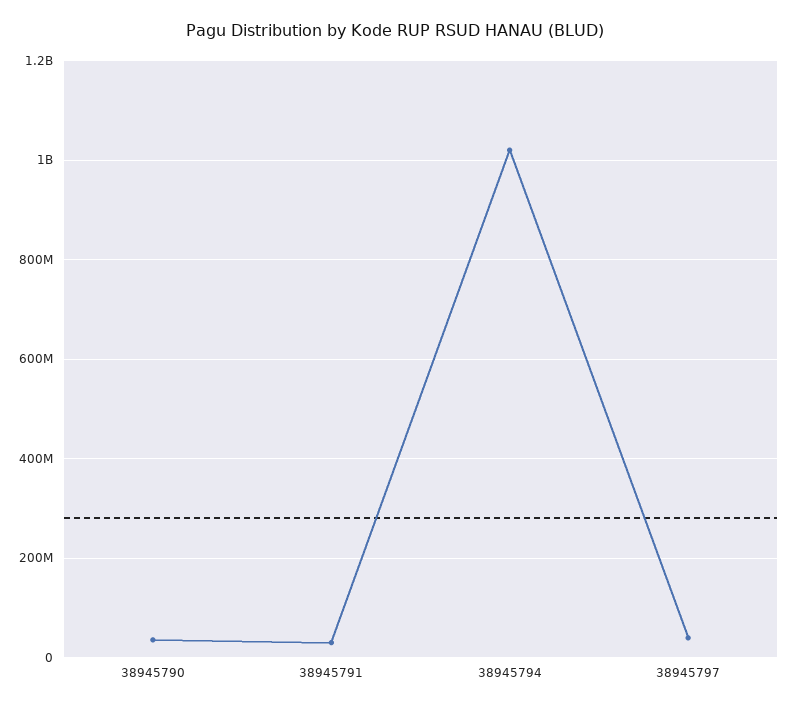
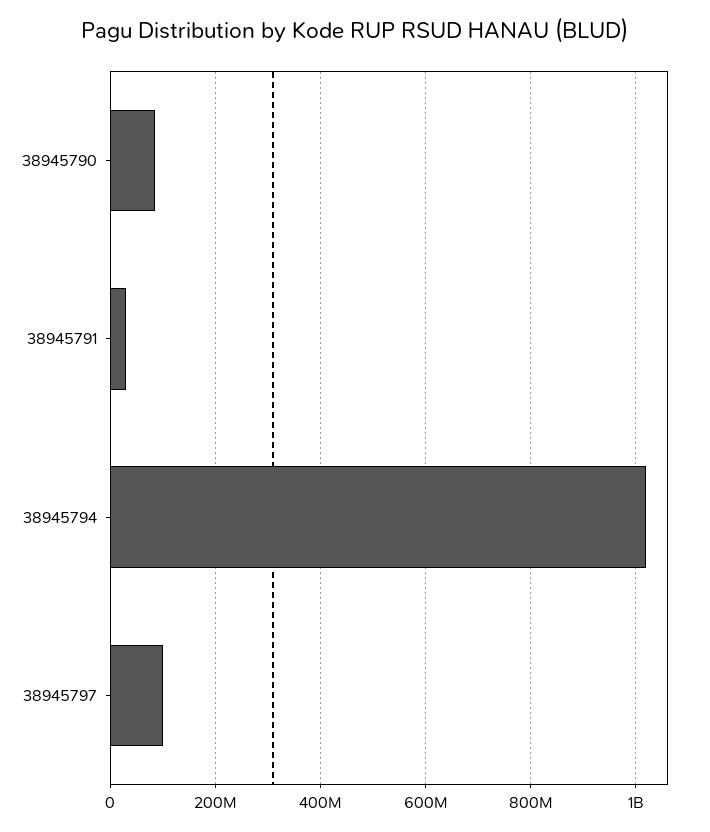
38945790: 40000000 -> 80000000
38945797: 40000000 -> 100000000

